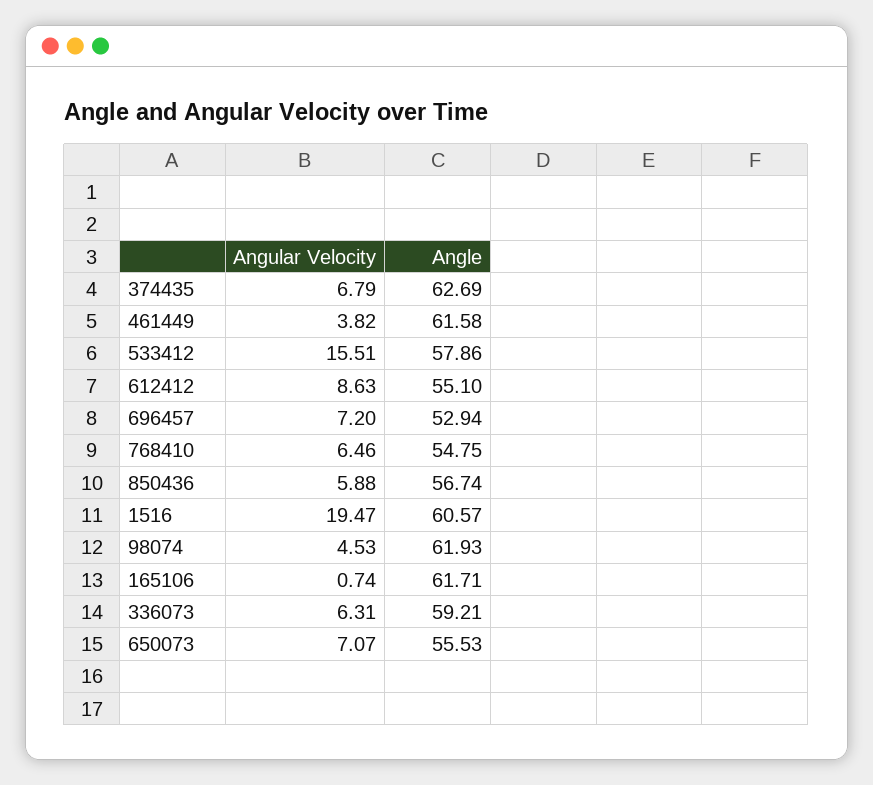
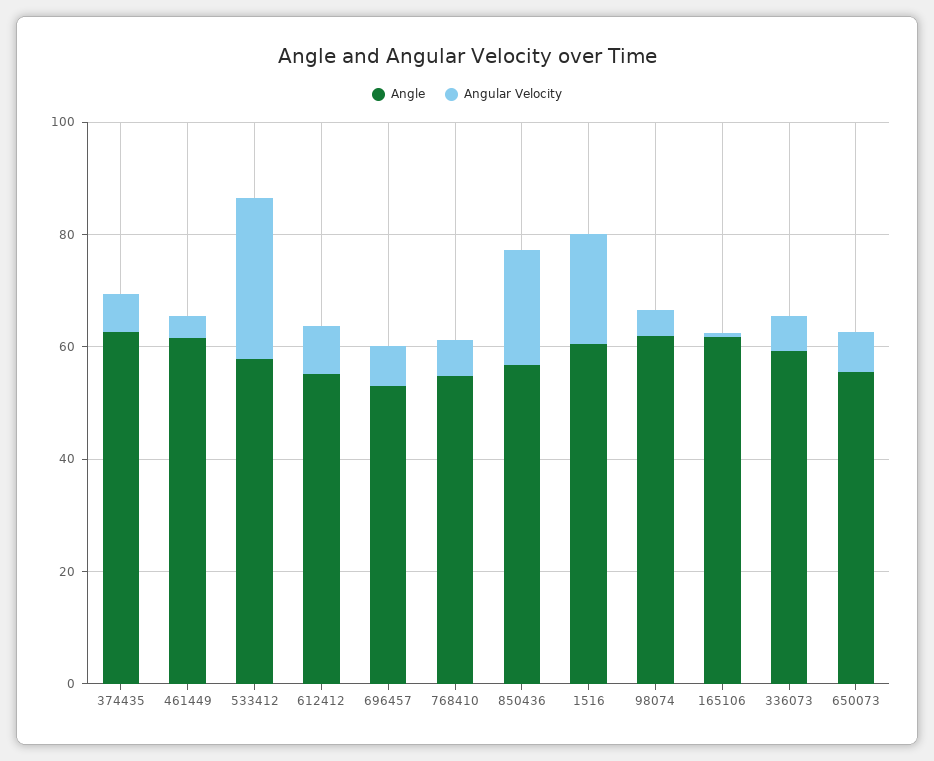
Angular Velocity, 533412: 15.51 -> 30
Angular Velocity, 850436: 5.88 -> 20

